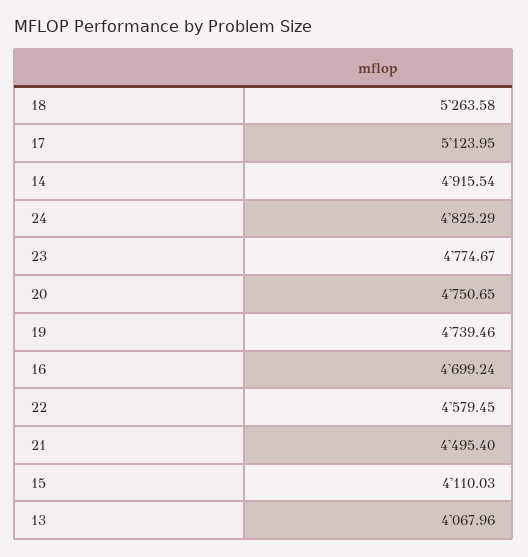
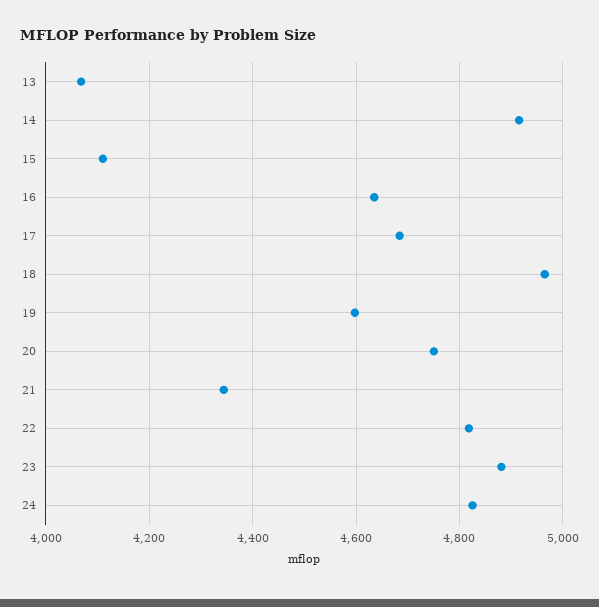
18: 5263.58 -> 4960
17: 5123.95 -> 4680
23: 4774.67 -> 4880
19: 4739.46 -> 4600
16: 4699.24 -> 4640
22: 4579.45 -> 4820
21: 4495.4 -> 4340

